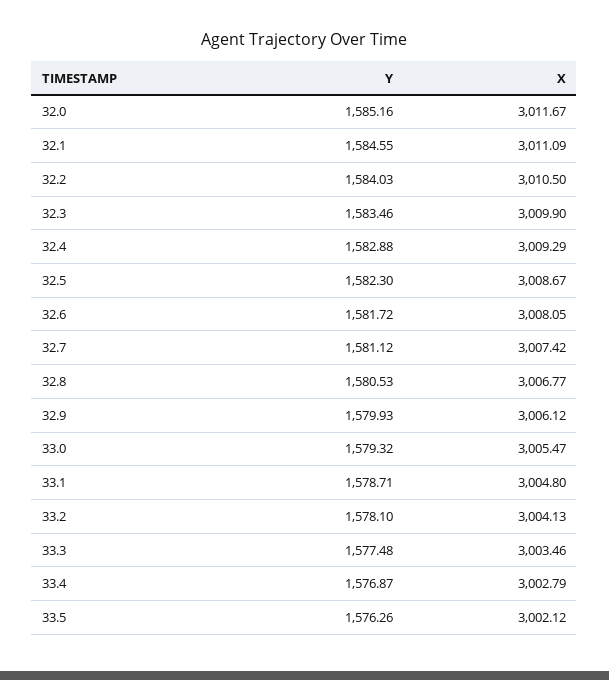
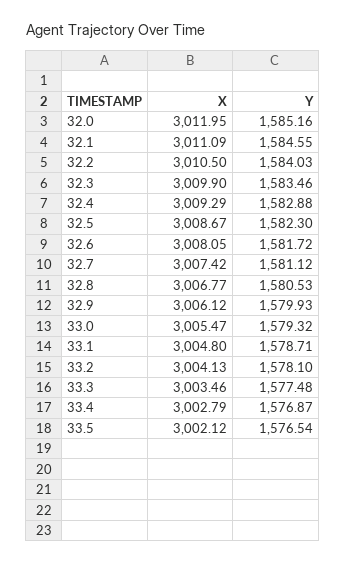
X, 32.0: 3011.67 -> 3011.95
Y, 33.5: 1576.26 -> 1576.54

